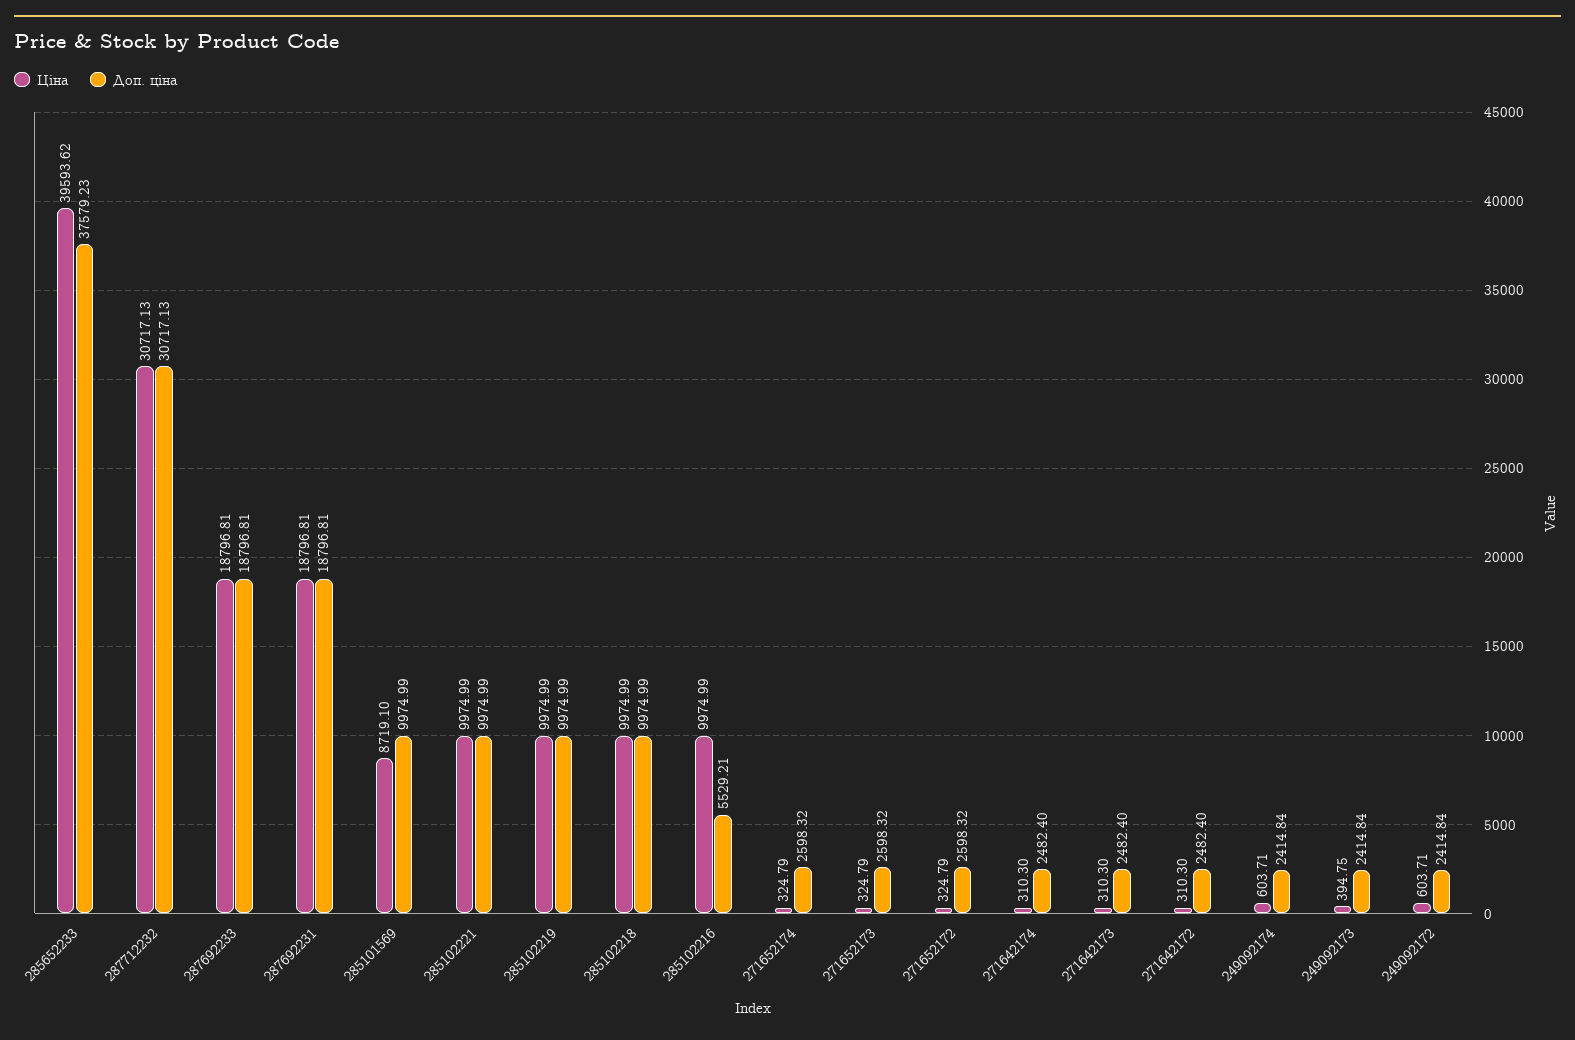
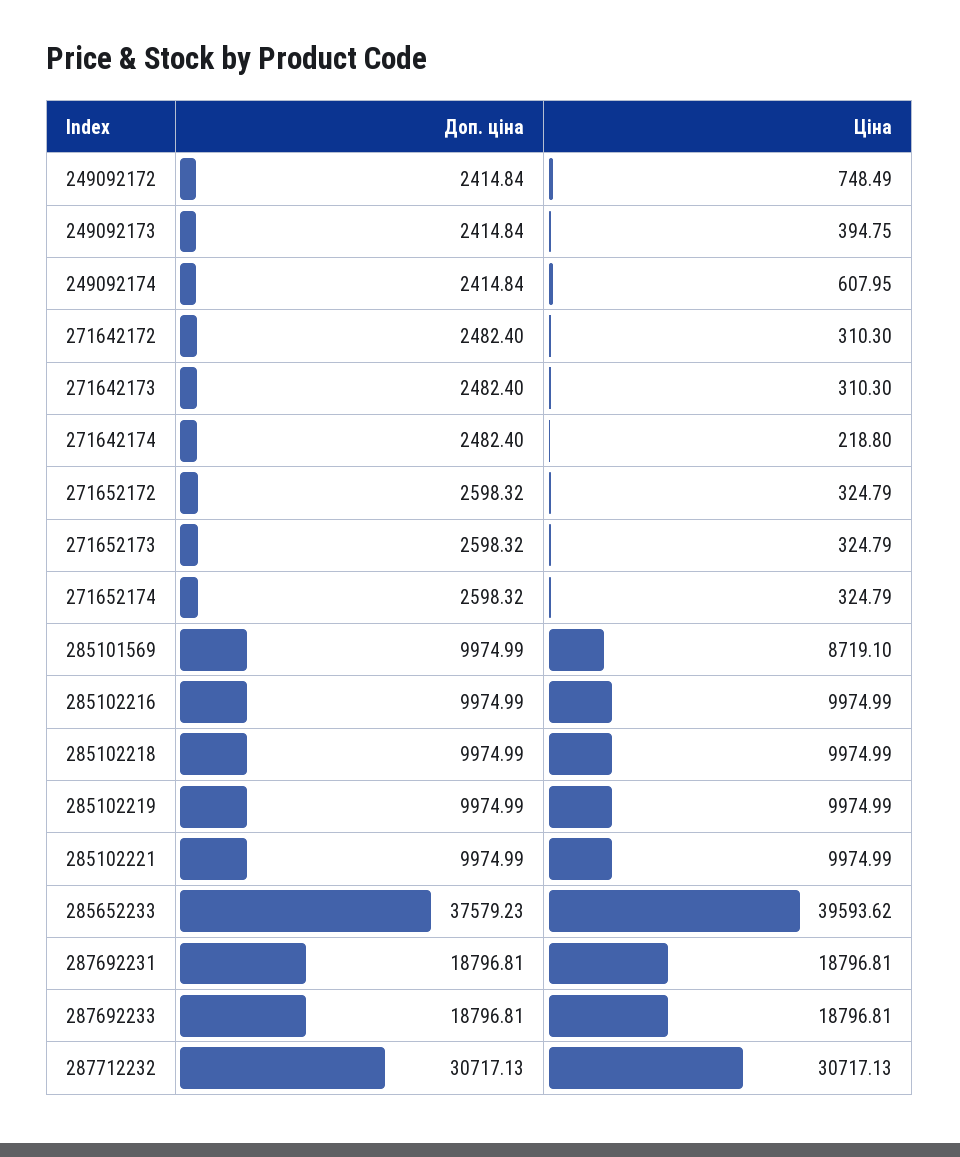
Доп. ціна, 285102216: 5529.21 -> 9974.99
Ціна, 271642174: 310.3 -> 218.8
Ціна, 249092174: 603.71 -> 607.95
Ціна, 249092172: 603.71 -> 748.49

